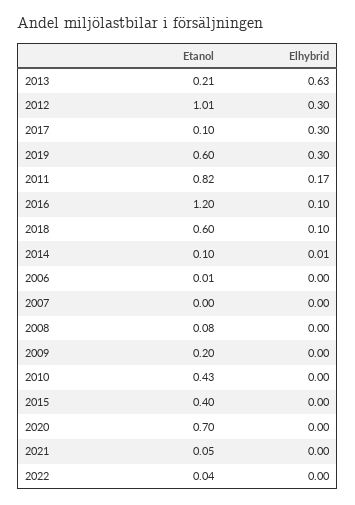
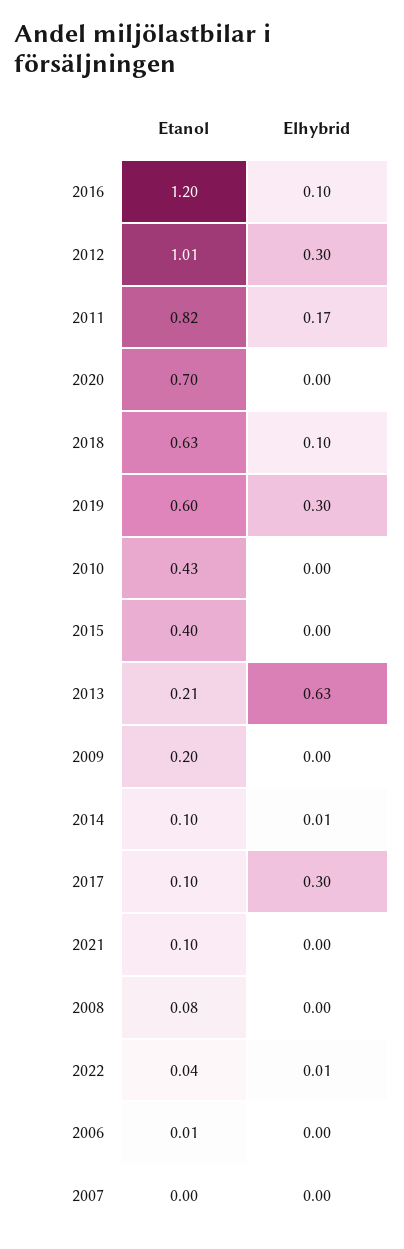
Etanol, 2018: 0.6 -> 0.63
Etanol, 2021: 0.05 -> 0.1
Elhybrid, 2022: 0 -> 0.01

